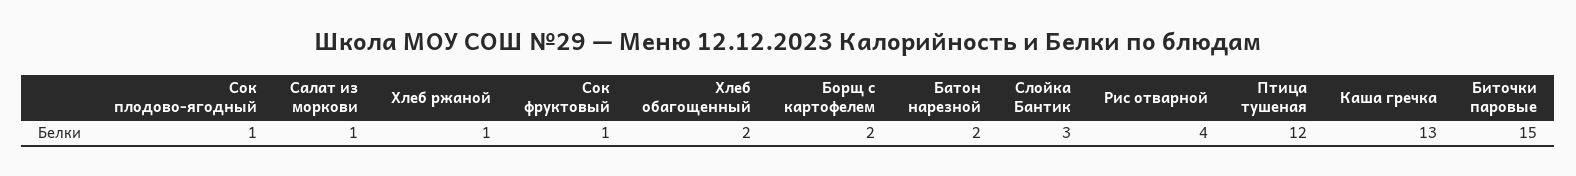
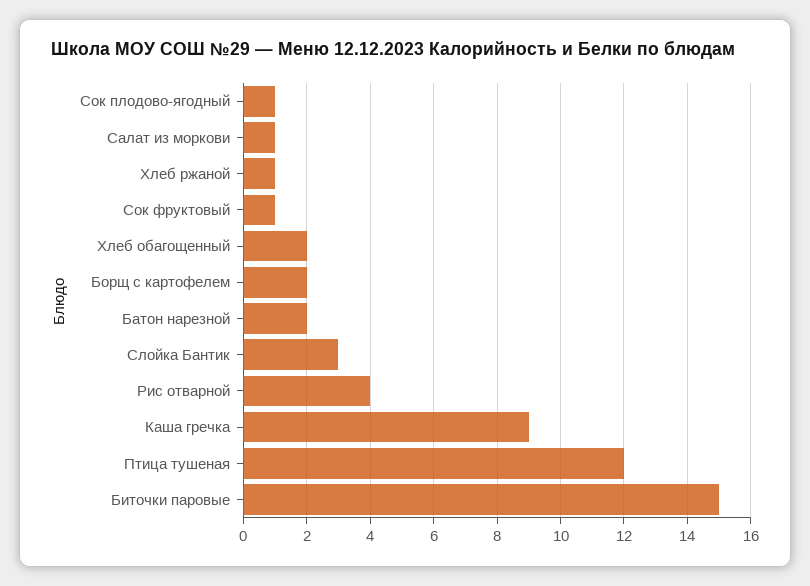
Каша гречка: 13 -> 9

